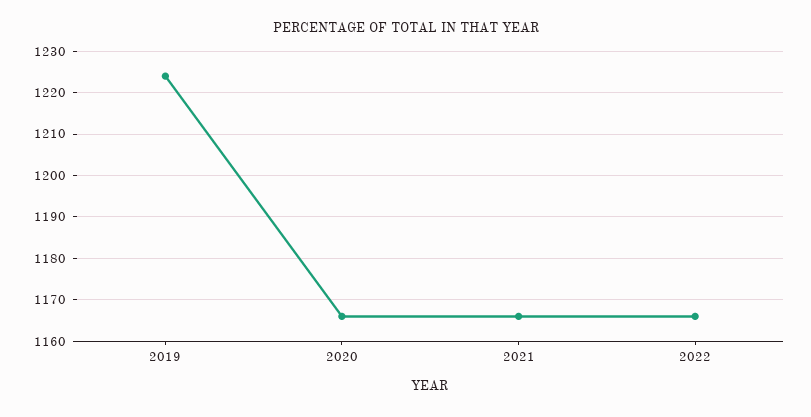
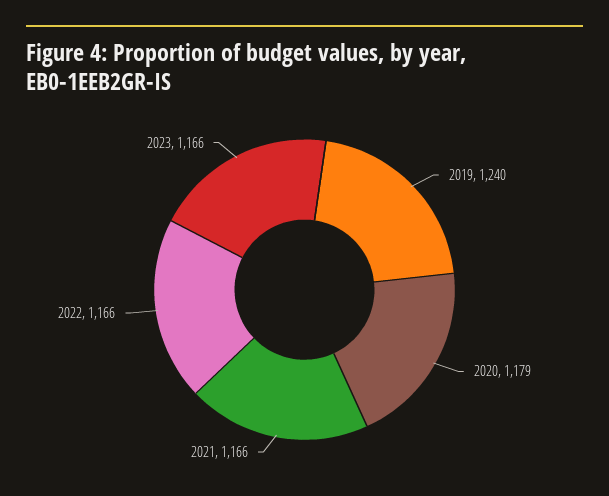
2019: 1225 -> 1240
2020: 1165 -> 1179
2023: none -> 1166

